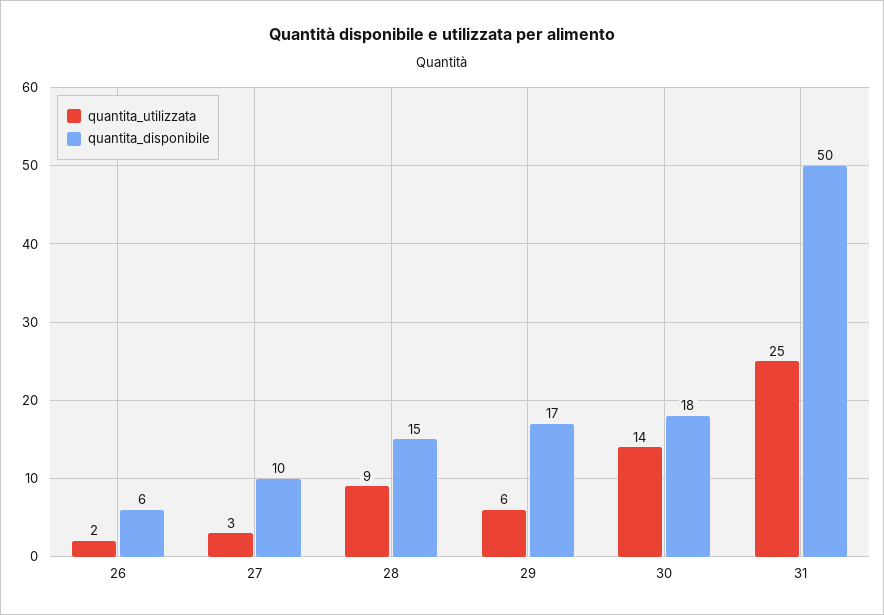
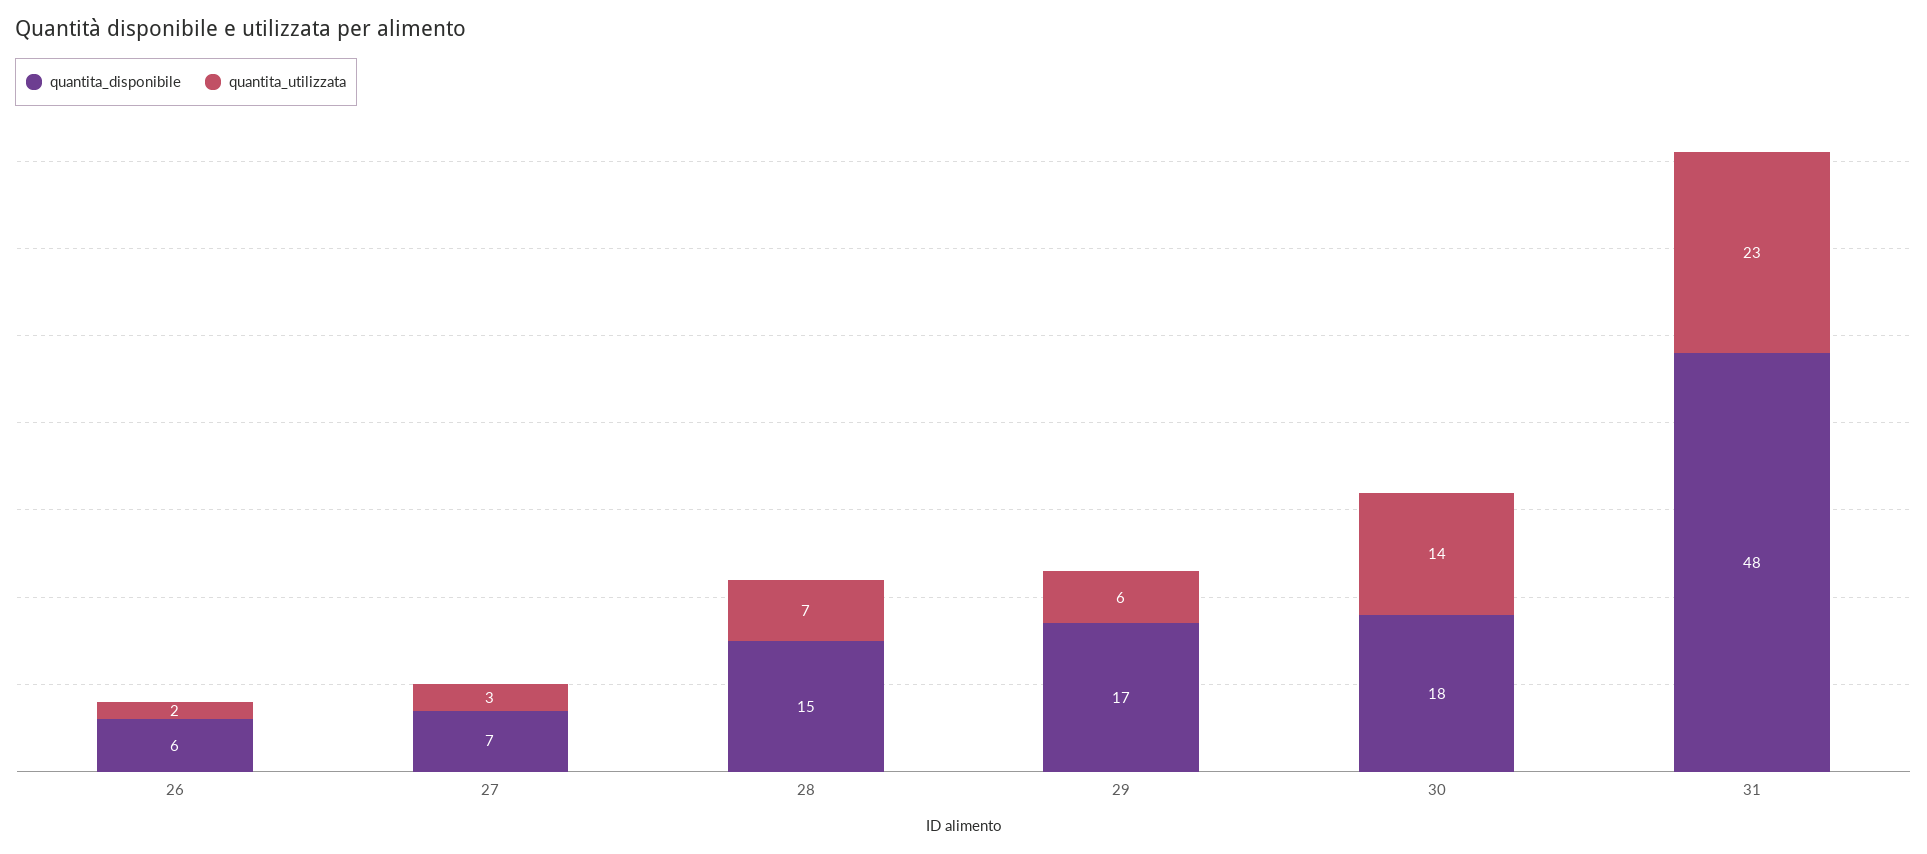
quantita_disponibile, 27: 10 -> 7
quantita_utilizzata, 28: 9 -> 7
quantita_utilizzata, 31: 25 -> 23
quantita_disponibile, 31: 50 -> 48

